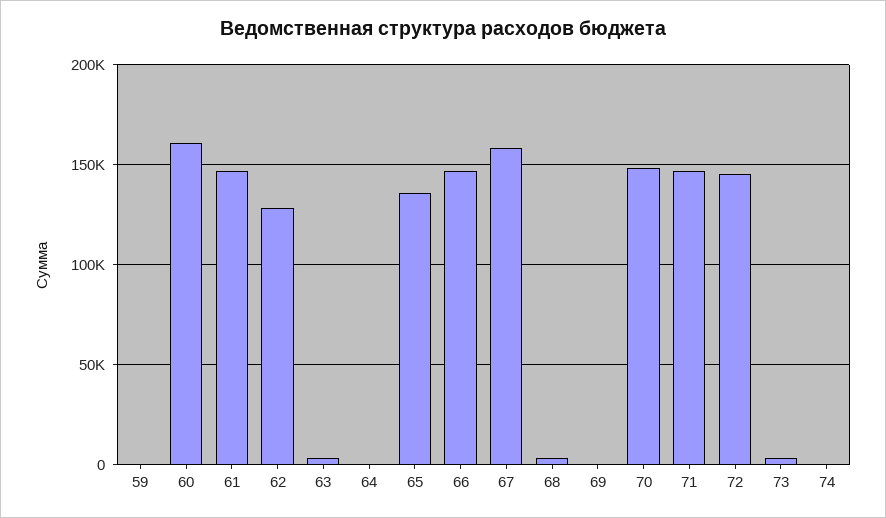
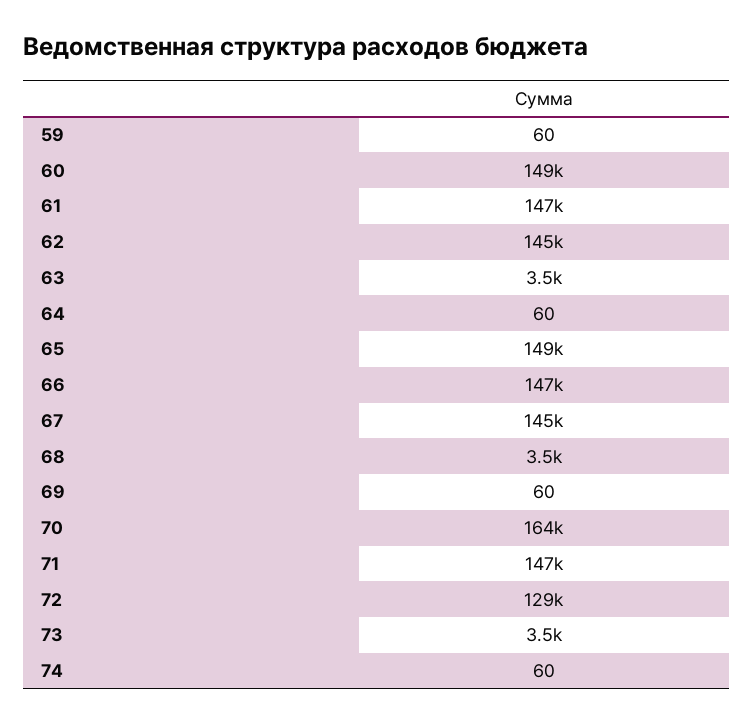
60: 160000 -> 149000
62: 130000 -> 145000
65: 135000 -> 149000
67: 160000 -> 145000
70: 150000 -> 164000
72: 145000 -> 129000

